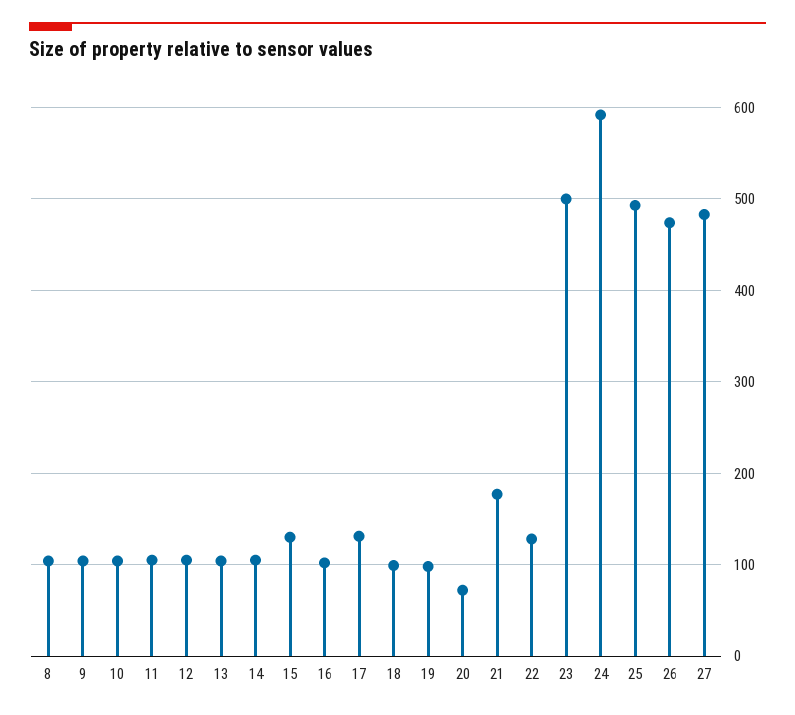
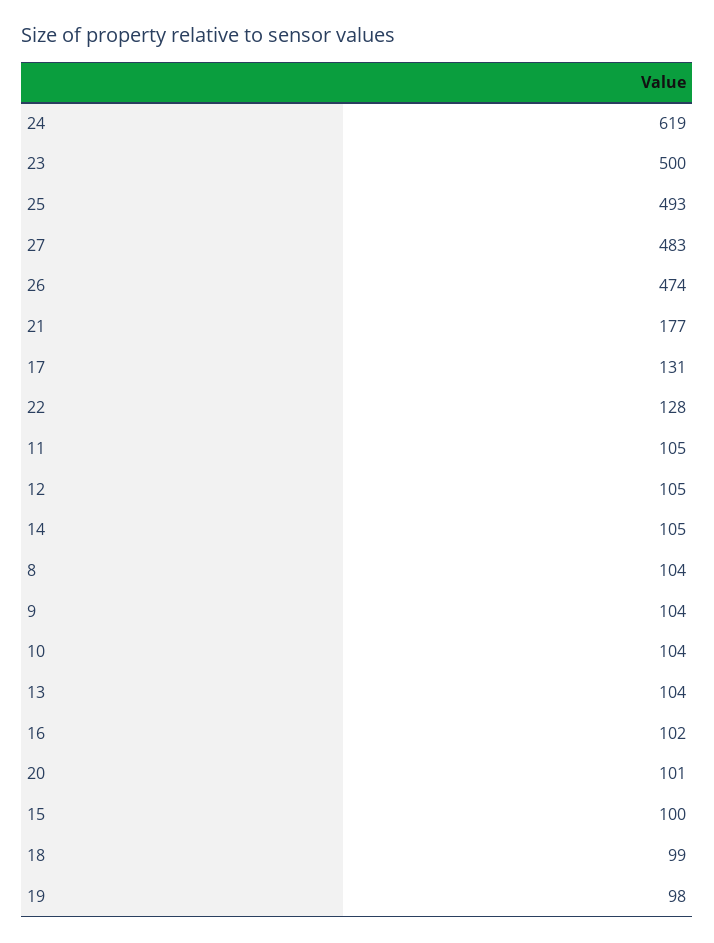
15: 130 -> 100
20: 70 -> 101
24: 590 -> 619

